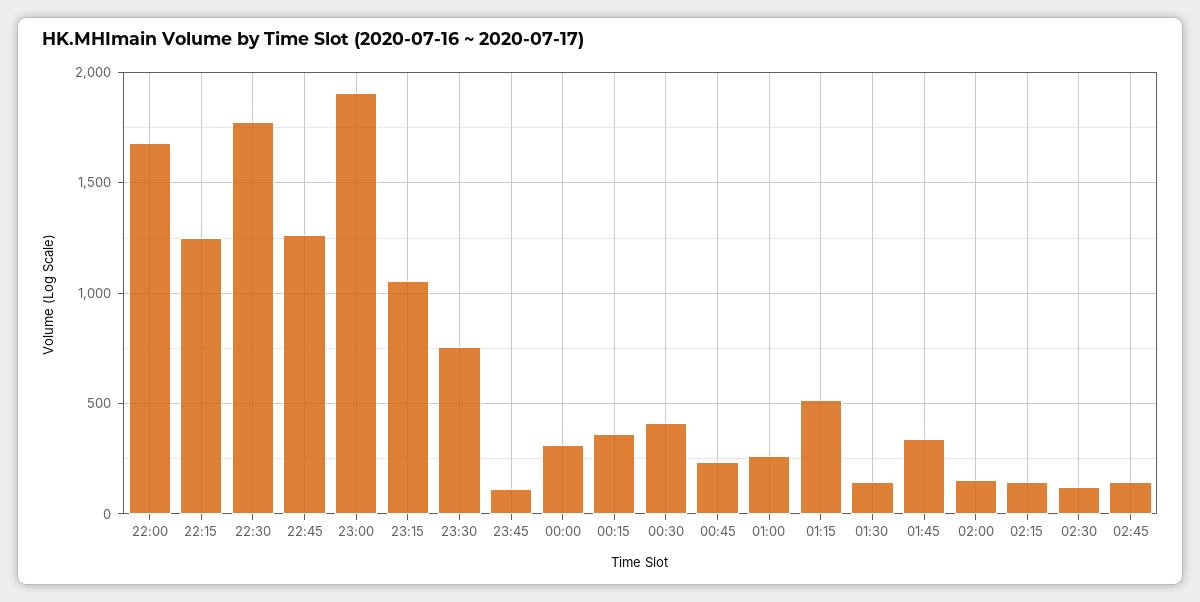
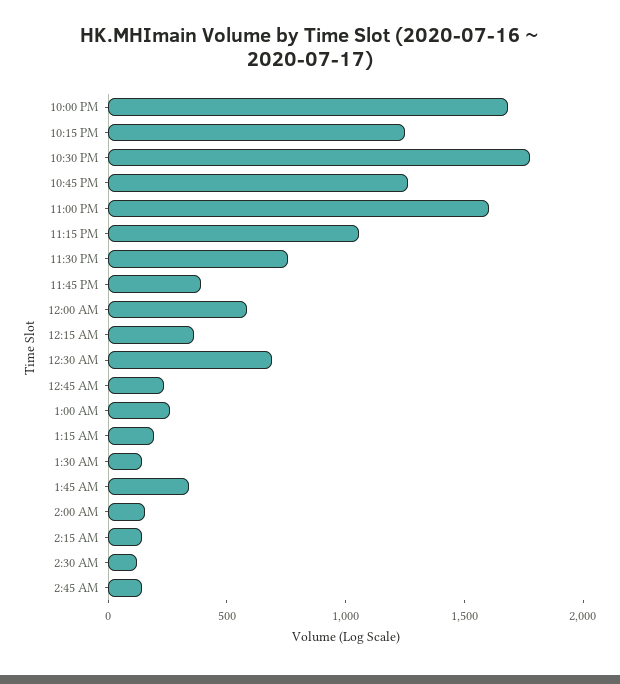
23:00: 1900 -> 1600
23:45: 100 -> 400
00:00: 300 -> 600
00:30: 400 -> 700
01:15: 500 -> 200

